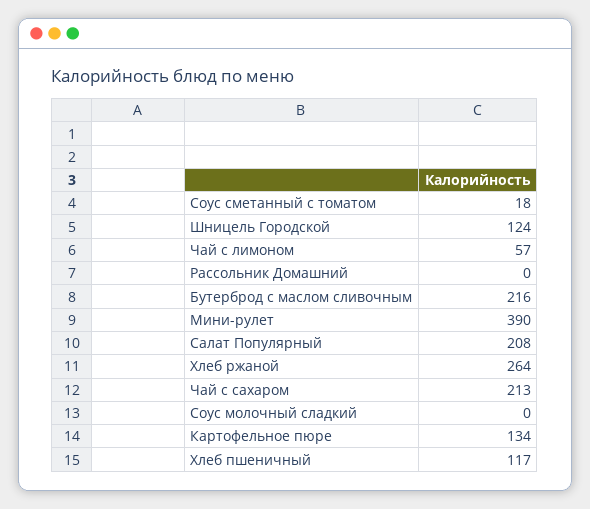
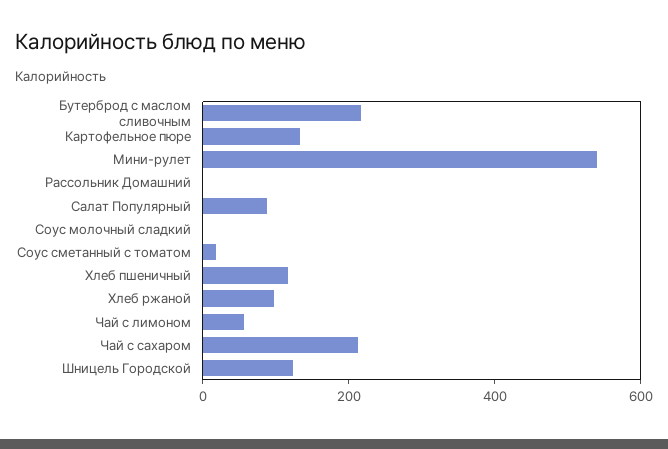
Мини-рулет: 390 -> 550
Салат Популярный: 208 -> 100
Хлеб ржаной: 264 -> 100

